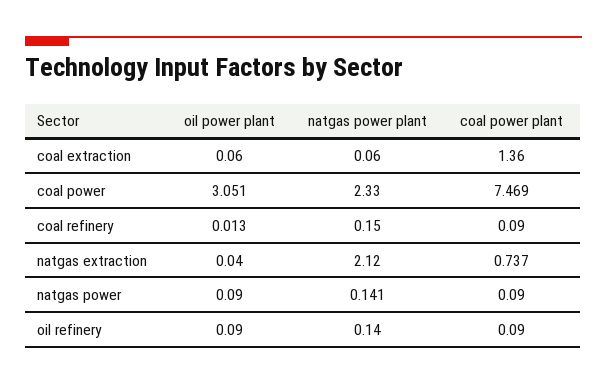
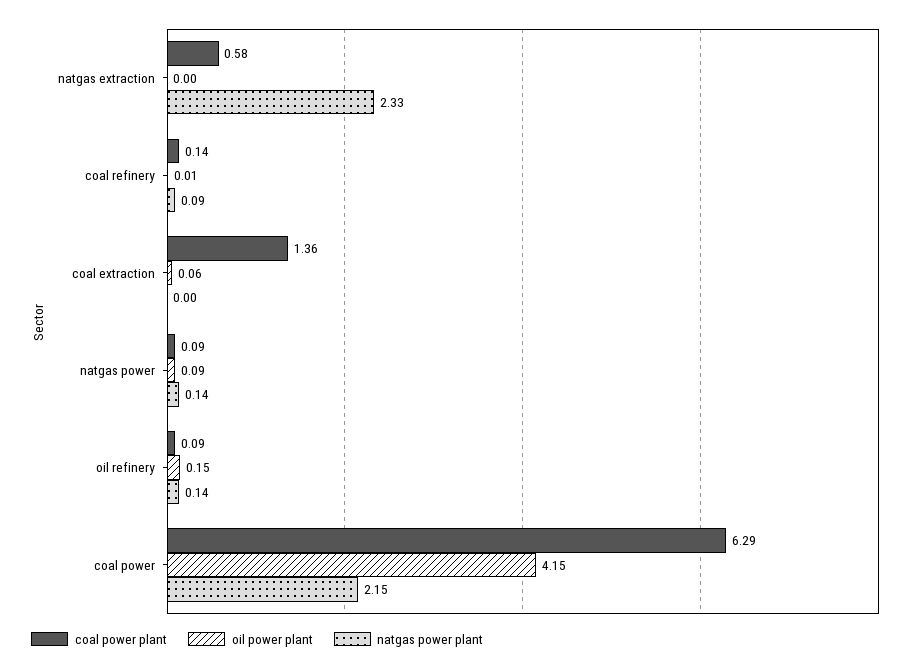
natgas power plant, coal extraction: 0.06 -> 0
oil power plant, coal power: 3.051 -> 4.15
natgas power plant, coal power: 2.33 -> 2.15
coal power plant, coal power: 7.469 -> 6.29
natgas power plant, coal refinery: 0.15 -> 0.09
coal power plant, coal refinery: 0.09 -> 0.14
oil power plant, natgas extraction: 0.04 -> 0
natgas power plant, natgas extraction: 2.12 -> 2.33
coal power plant, natgas extraction: 0.737 -> 0.58
oil power plant, oil refinery: 0.09 -> 0.15

